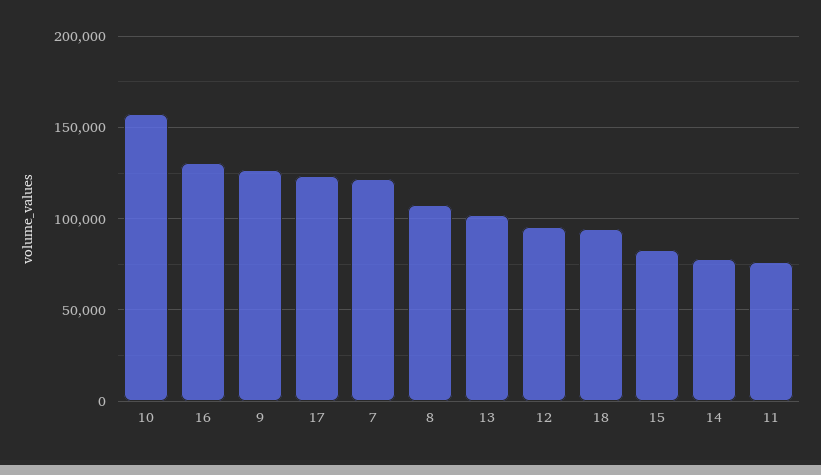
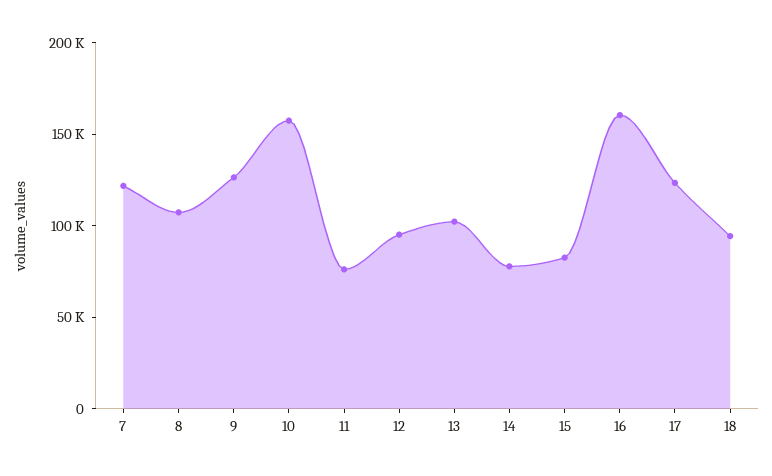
16: 130000 -> 160000

